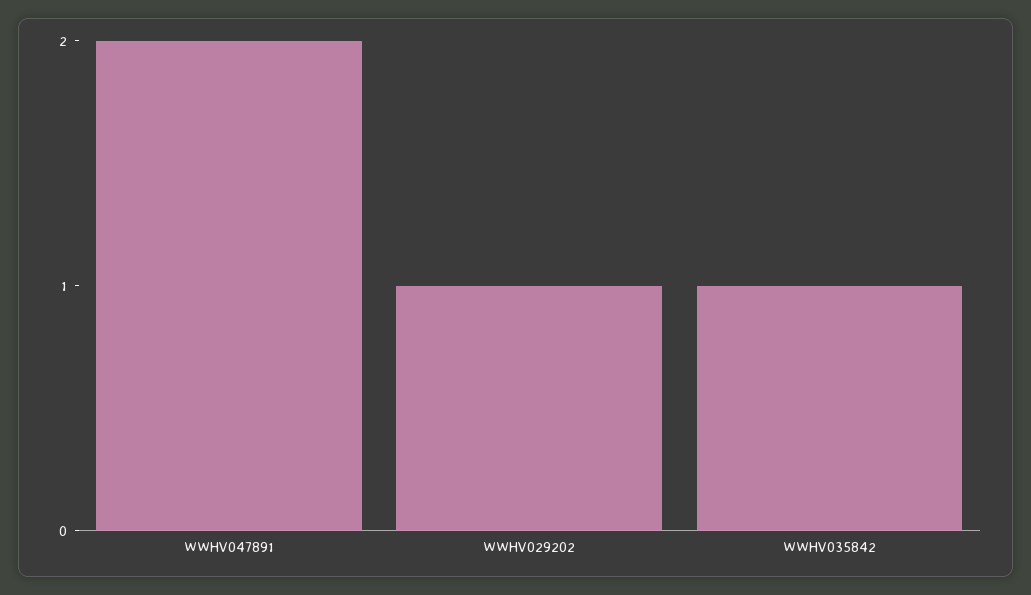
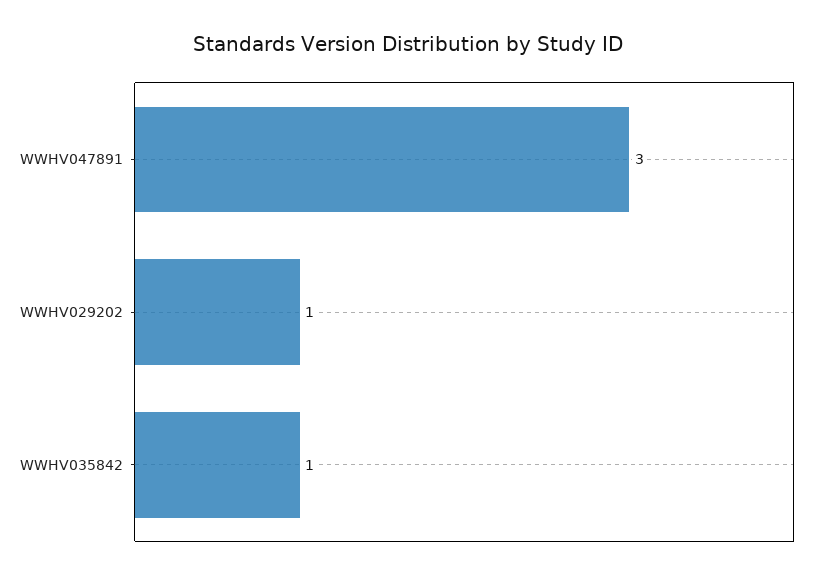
WWHV047891: 2 -> 3

